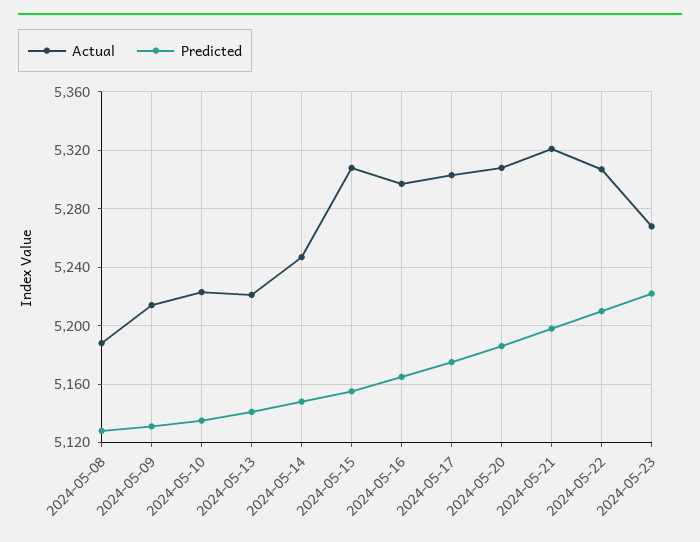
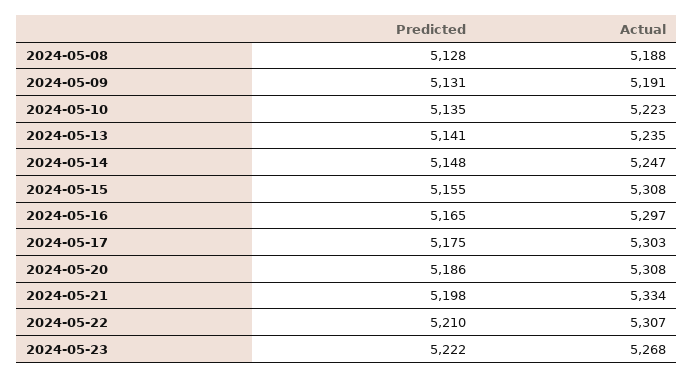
Actual, 2024-05-09: 5215 -> 5191
Actual, 2024-05-13: 5220 -> 5235
Actual, 2024-05-21: 5320 -> 5334

